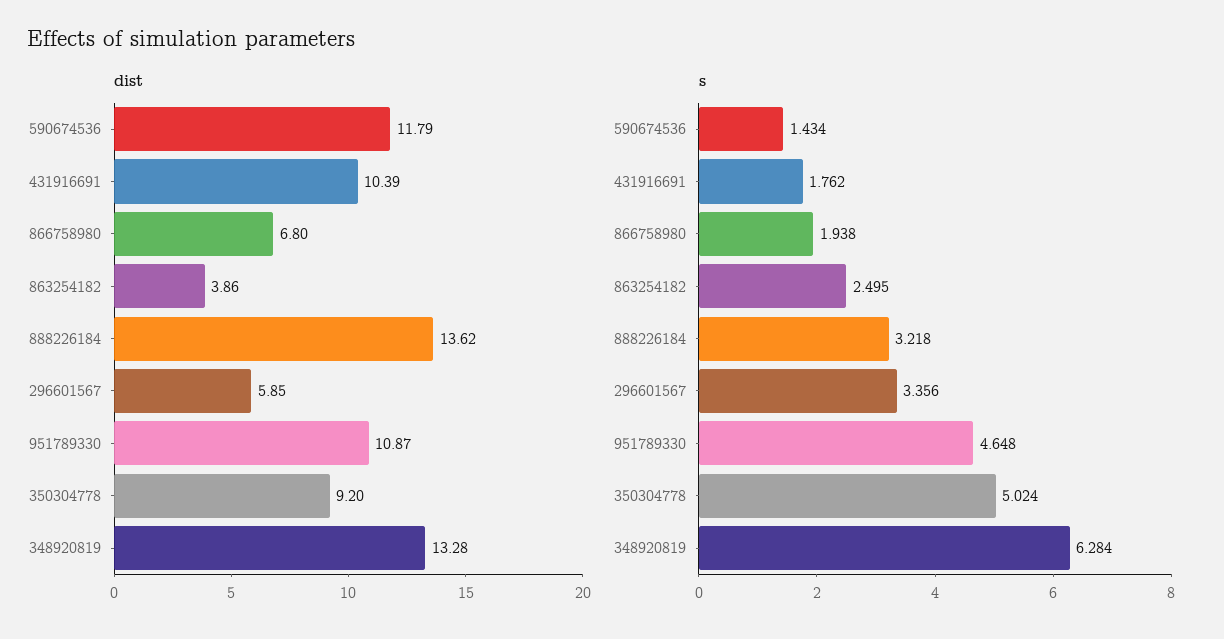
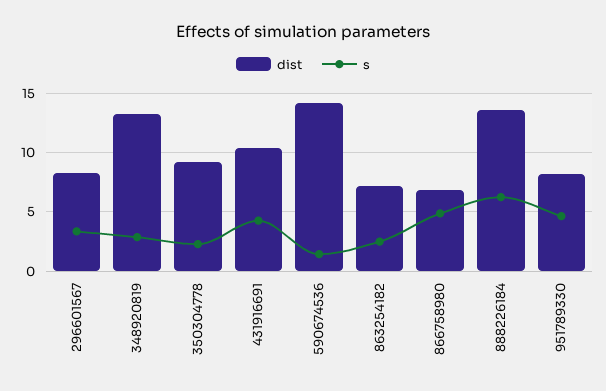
dist, 590674536: 11.79 -> 14
dist, 863254182: 3.86 -> 7
dist, 296601567: 5.85 -> 8
dist, 951789330: 10.87 -> 8
s, 431916691: 1.762 -> 4
s, 866758980: 1.938 -> 5
s, 888226184: 3.218 -> 6
s, 350304778: 5.024 -> 2
s, 348920819: 6.284 -> 3

